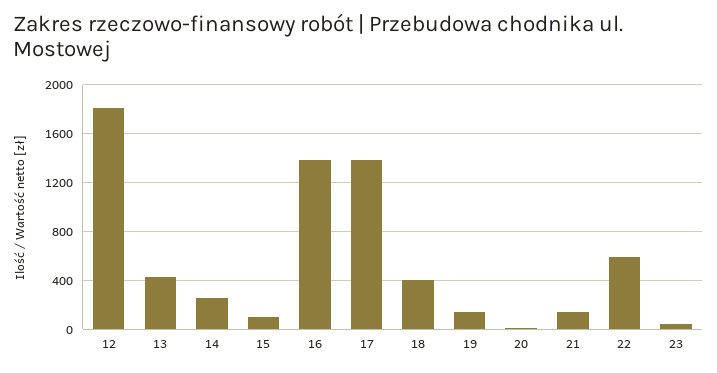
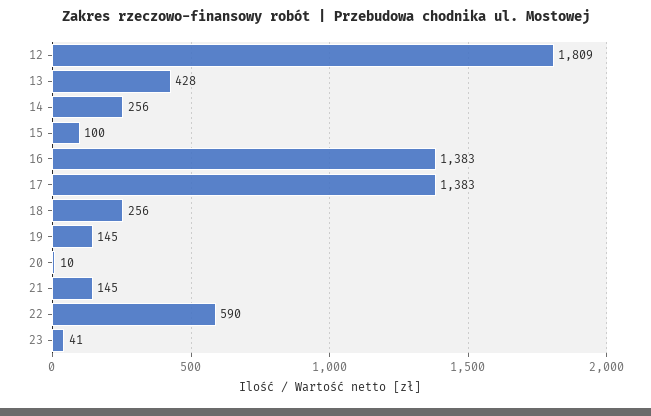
18: 400 -> 256

